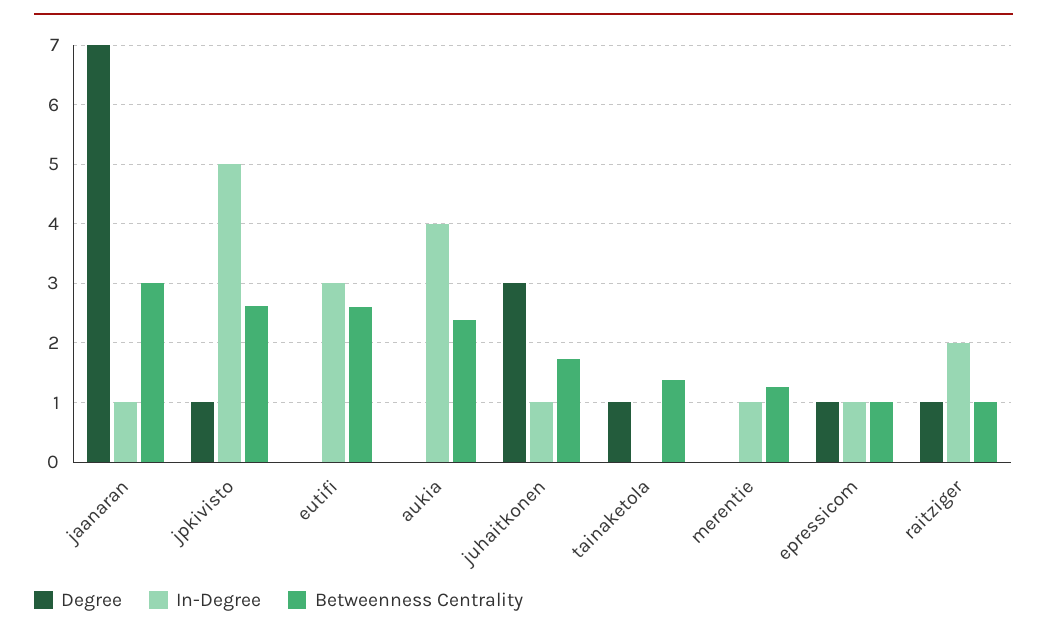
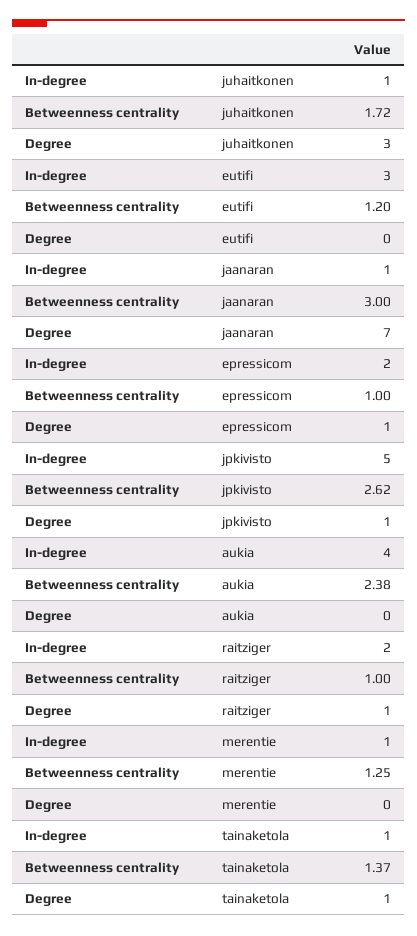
Betweenness Centrality, eutifi: 2.6 -> 1.2
In-Degree, tainaketola: 0 -> 1
In-Degree, epressicom: 1 -> 2

